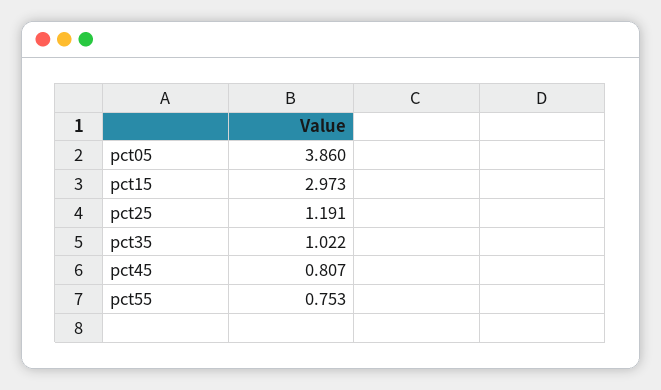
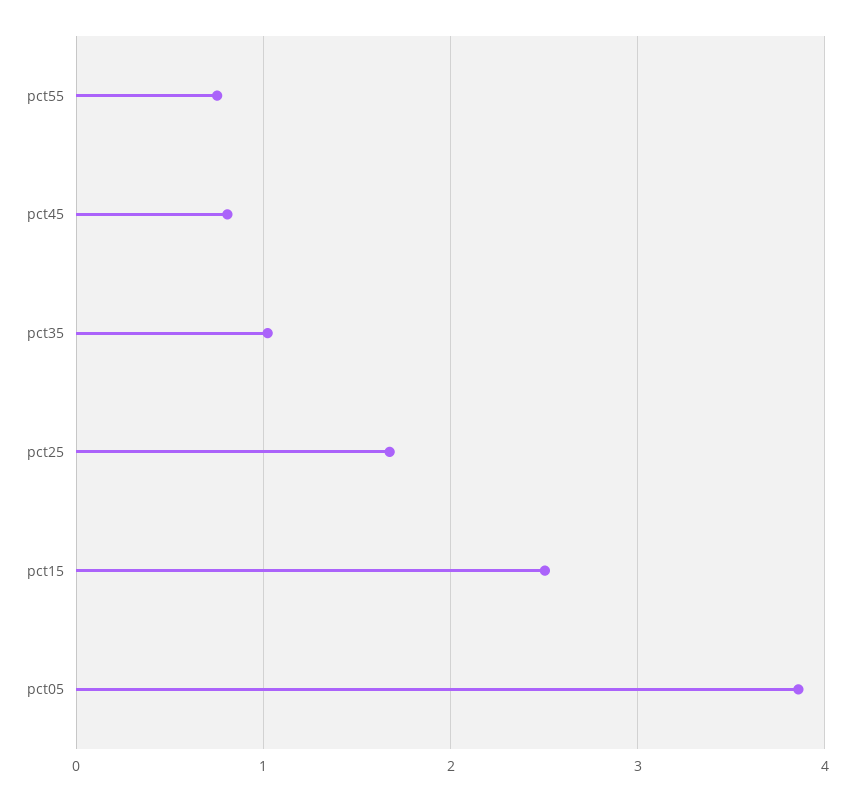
pct15: 2.973 -> 2.5
pct25: 1.191 -> 1.7

